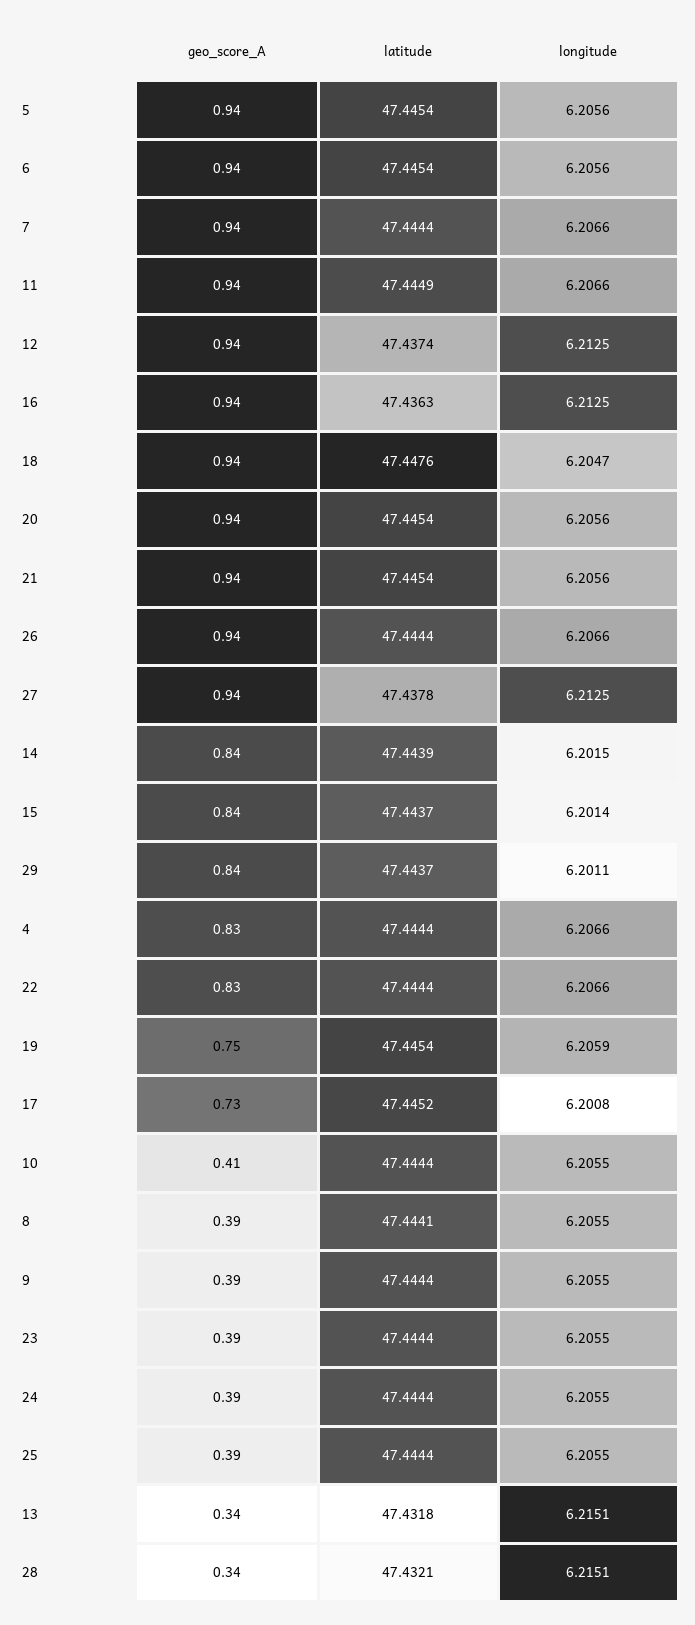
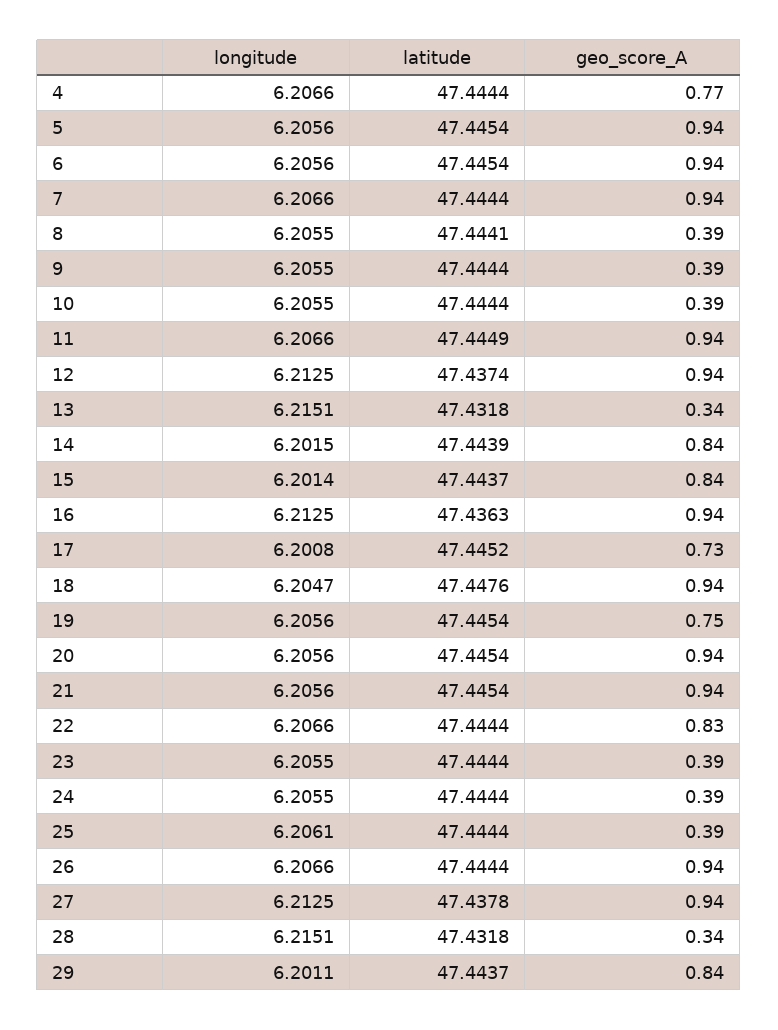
geo_score_A, 4: 0.83 -> 0.77
longitude, 19: 6.2059 -> 6.2056
geo_score_A, 10: 0.41 -> 0.39
longitude, 25: 6.2055 -> 6.2061
latitude, 28: 47.4321 -> 47.4318

